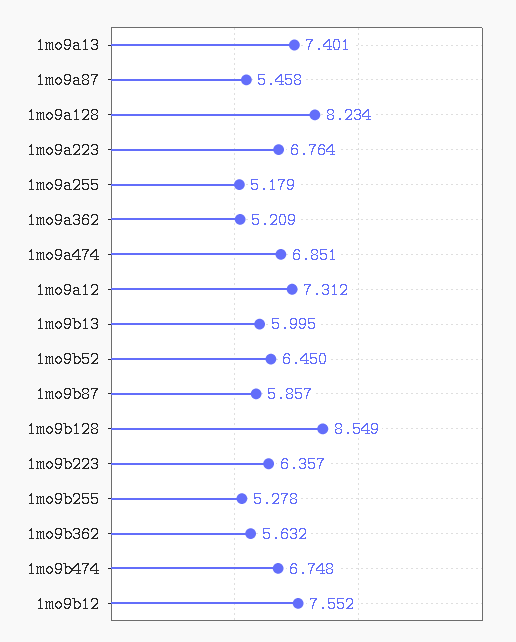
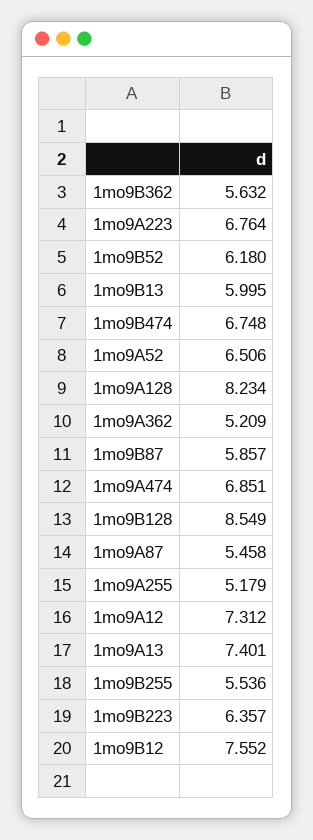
1mo9b52: 6.45 -> 6.18
1mo9b255: 5.278 -> 5.536
1mo9A52: none -> 6.506

